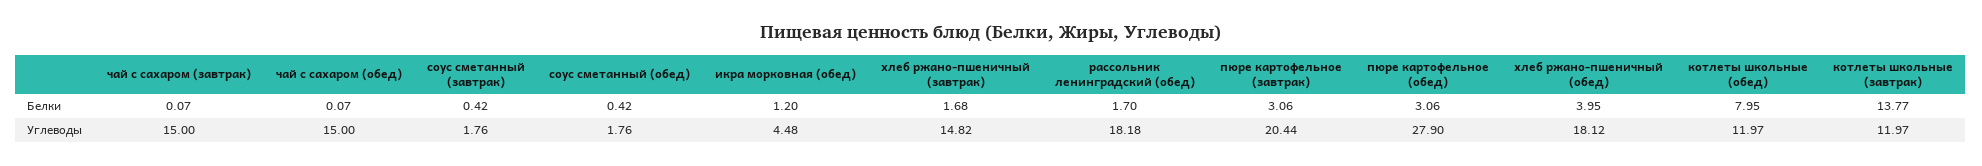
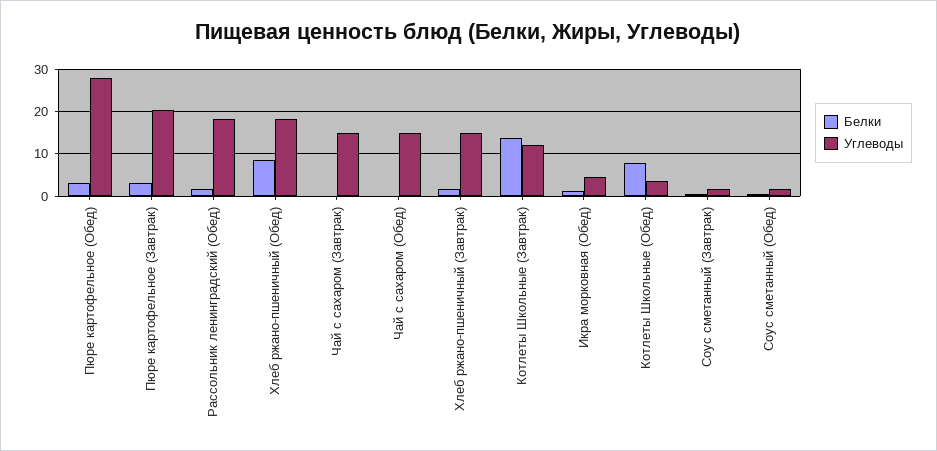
Белки, хлеб ржано-пшеничный (обед): 3.95 -> 8
Углеводы, котлеты школьные (обед): 11.97 -> 4

